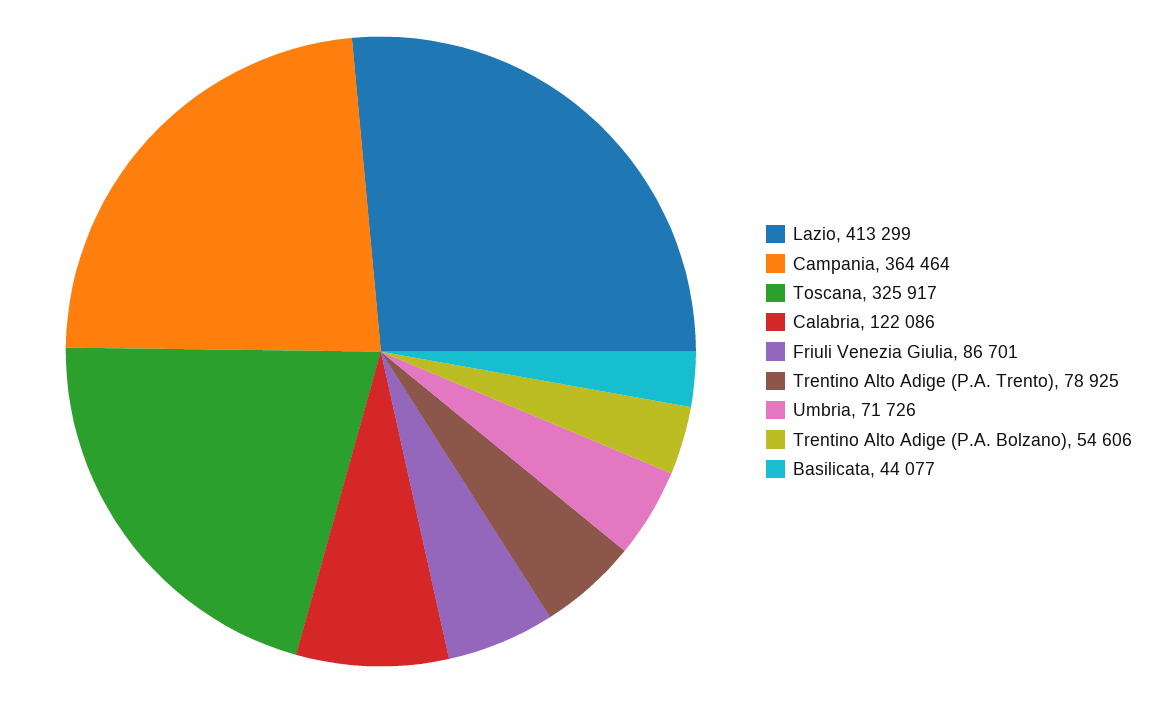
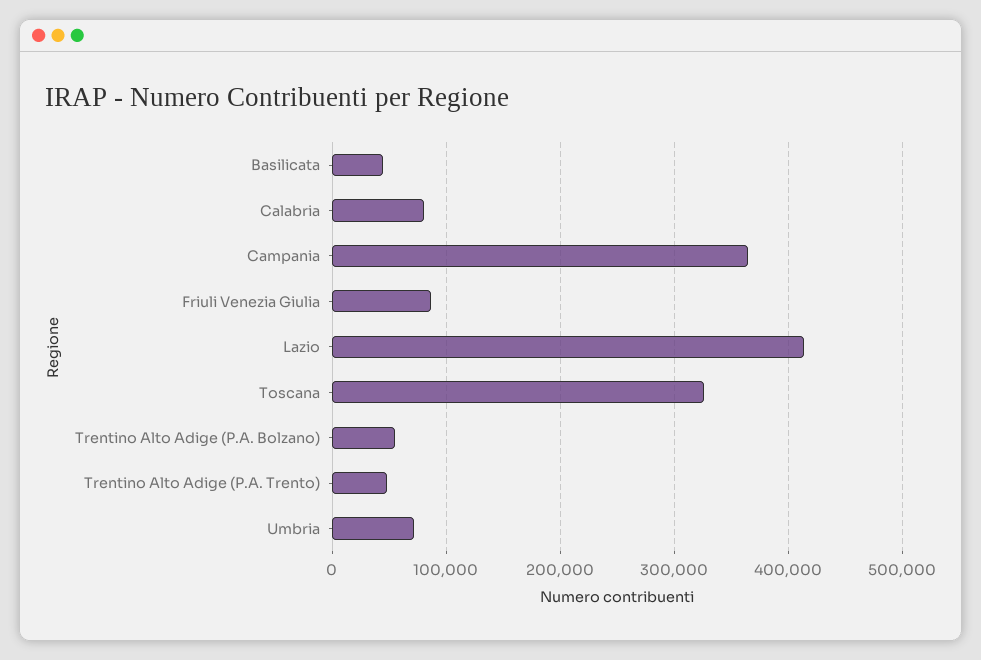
Calabria: 122086 -> 80000
Trentino Alto Adige (P.A. Trento): 78925 -> 50000

